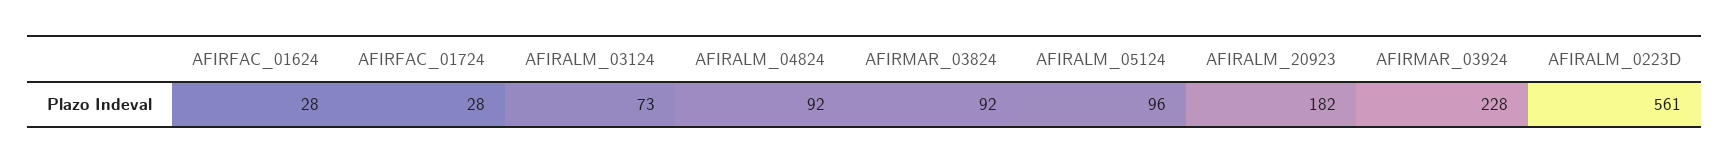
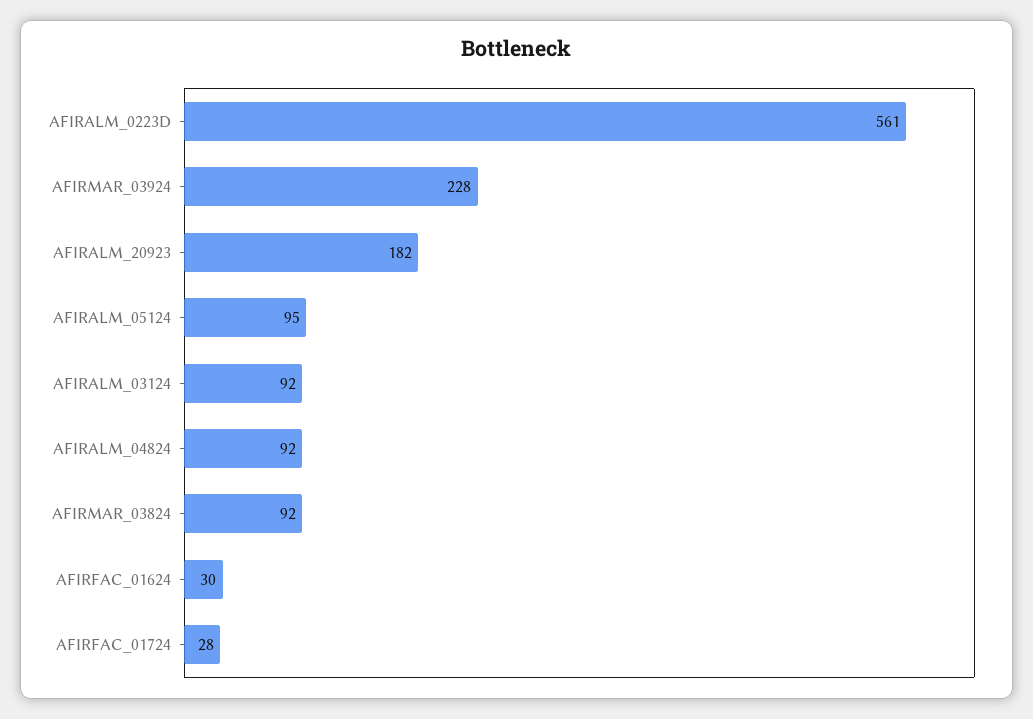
AFIRFAC_01624: 28 -> 30
AFIRALM_03124: 73 -> 92
AFIRALM_05124: 96 -> 95

